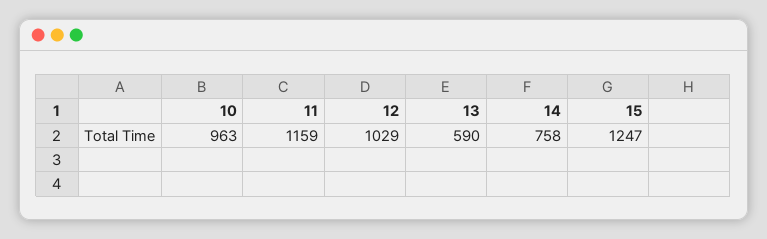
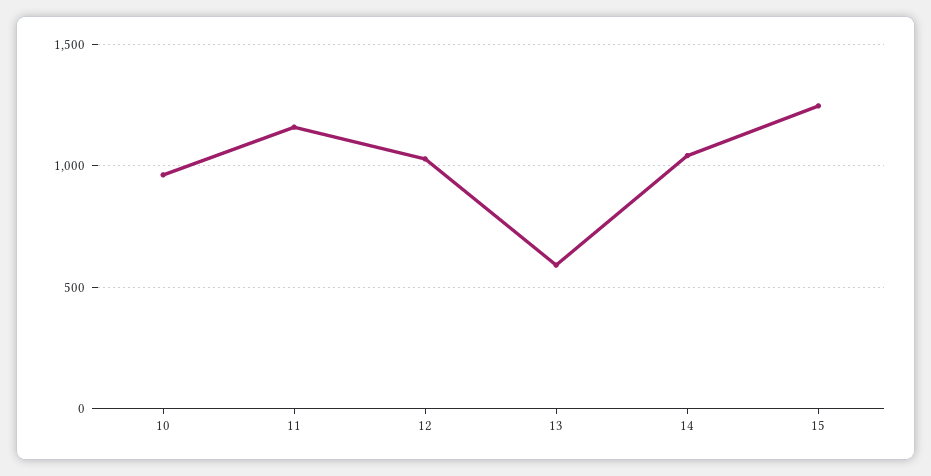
14: 758 -> 1050

